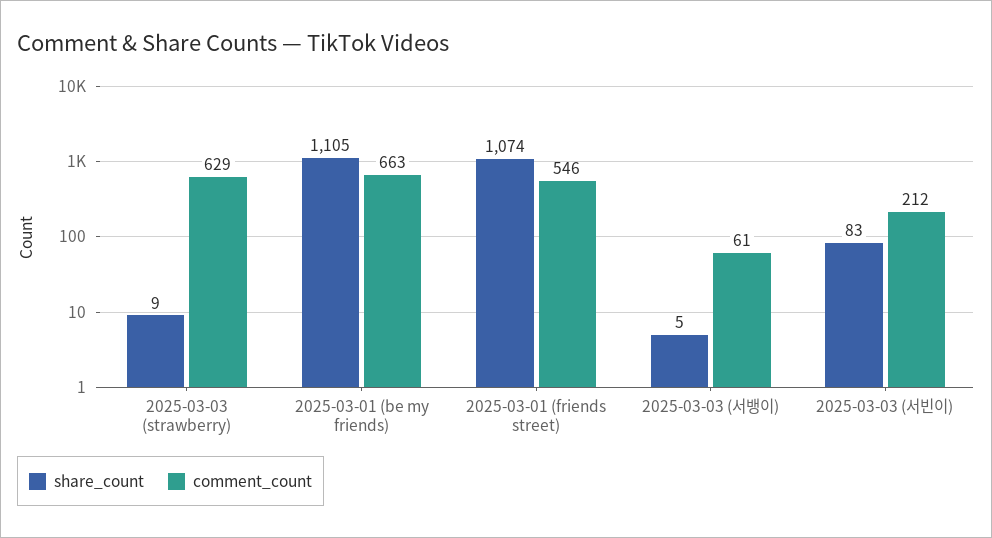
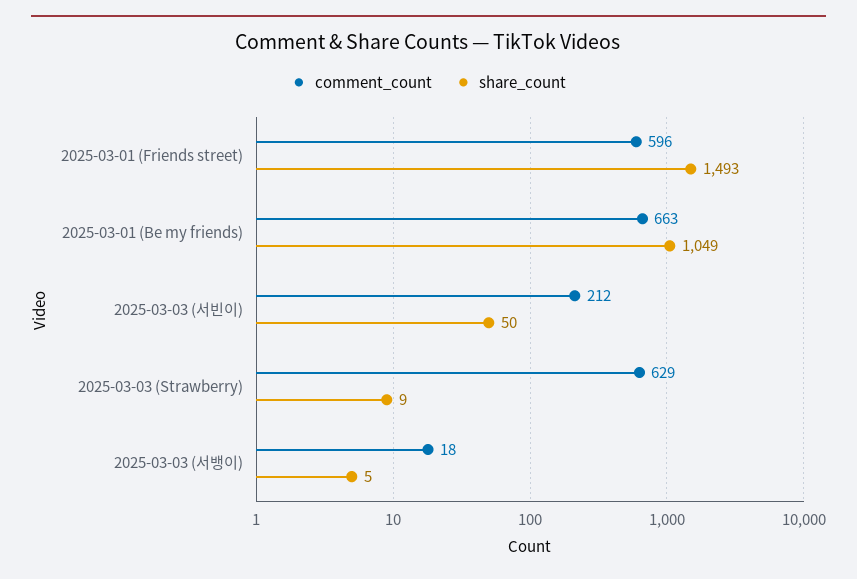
share_count, 2025-03-01 (be my friends): 1105 -> 1049
share_count, 2025-03-01 (friends street): 1074 -> 1493
comment_count, 2025-03-01 (friends street): 546 -> 596
comment_count, 2025-03-03 (서뱅이): 61 -> 18
share_count, 2025-03-03 (서빈이): 83 -> 50

